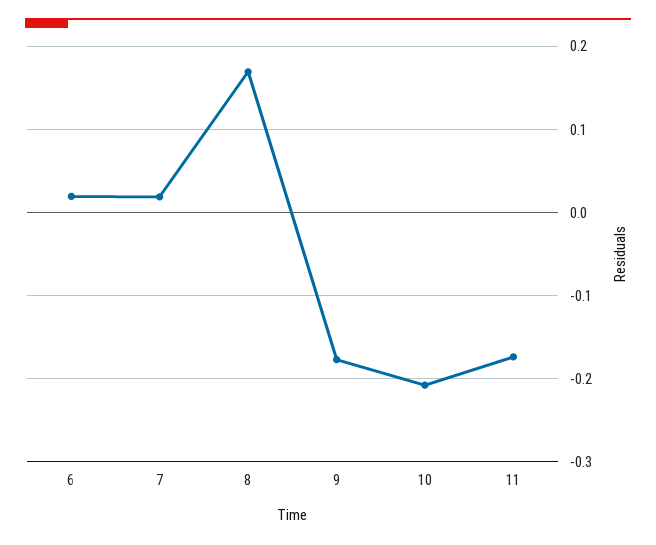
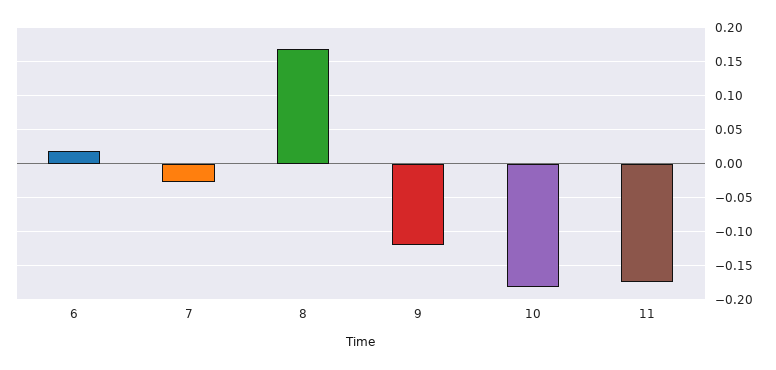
7: 0.02 -> -0.03
9: -0.18 -> -0.12
10: -0.21 -> -0.18

